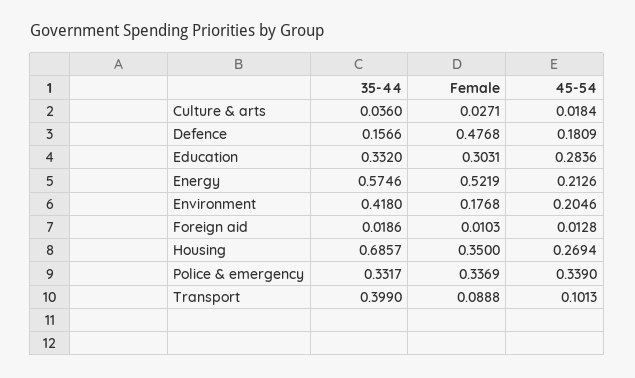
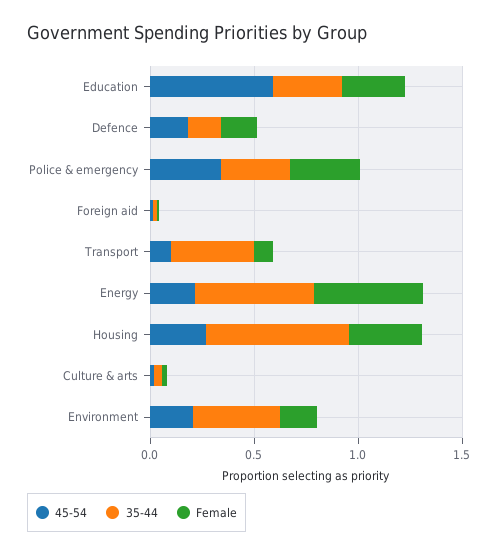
Female, Defence: 0.4768 -> 0.2
45-54, Education: 0.2836 -> 0.6

